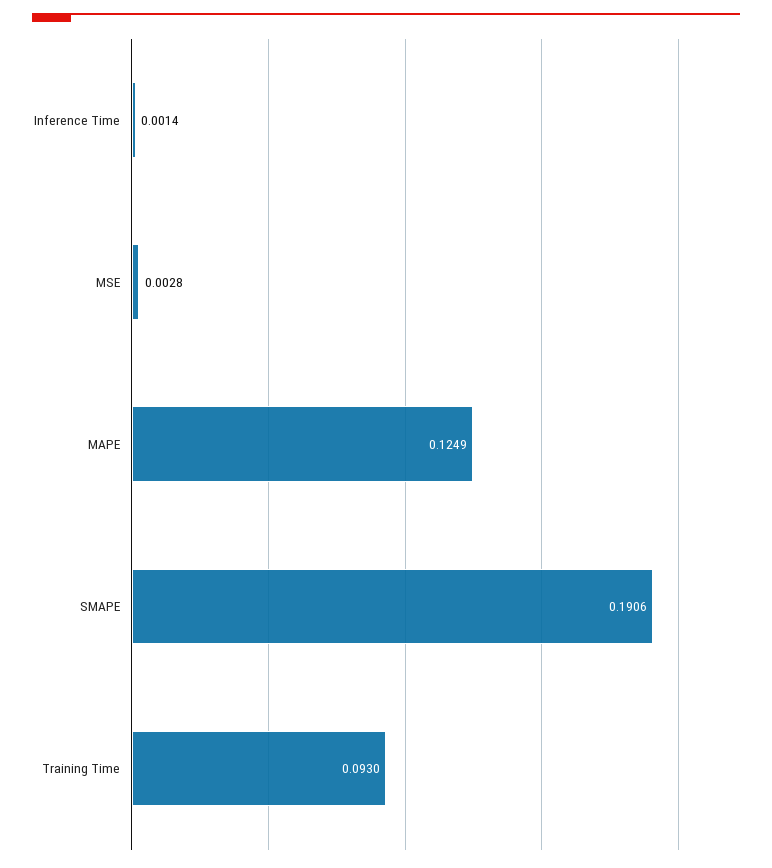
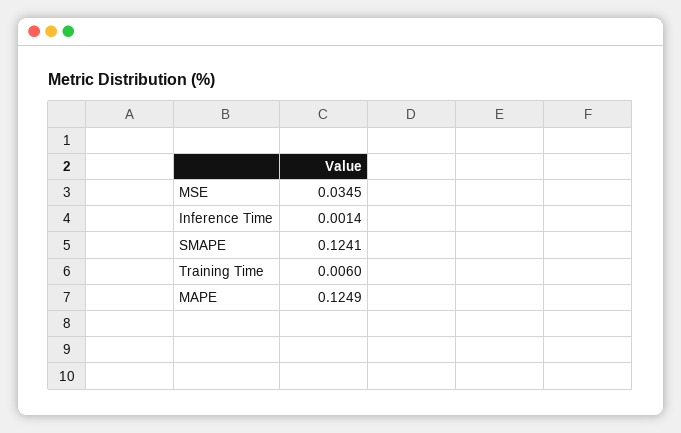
MSE: 0.0028 -> 0.0345
SMAPE: 0.1906 -> 0.1241
Training Time: 0.093 -> 0.006

